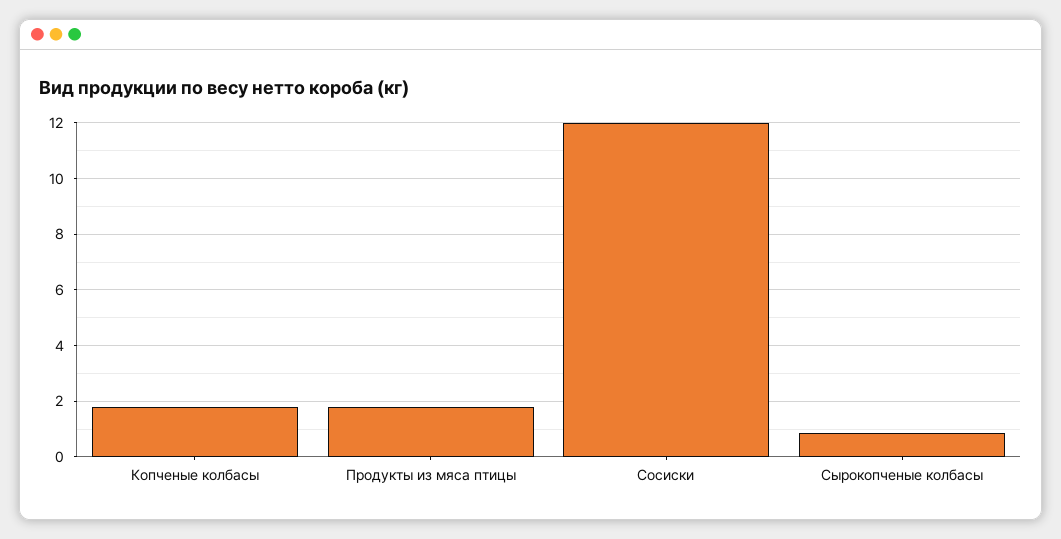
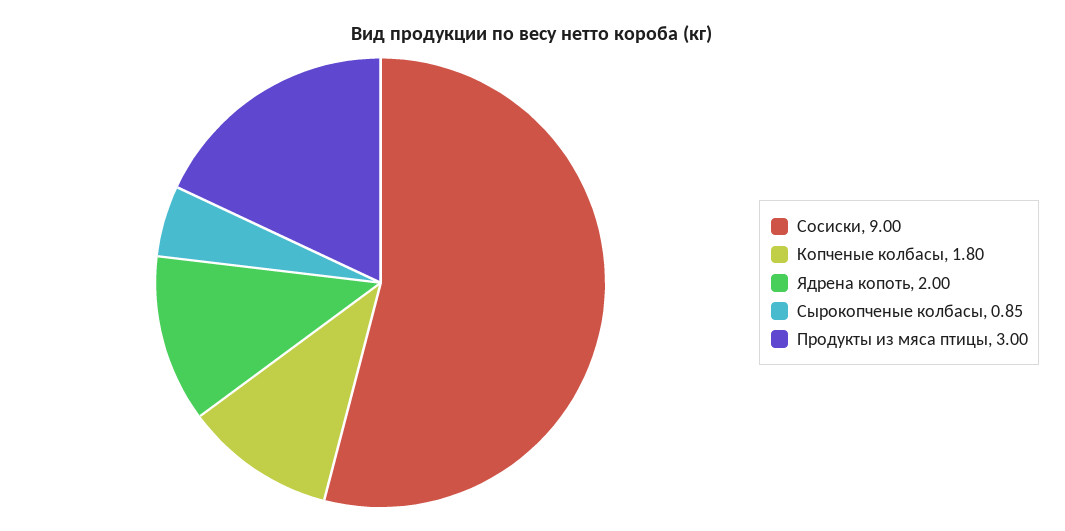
Продукты из мяса птицы: 1.75 -> 3
Сосиски: 12 -> 9
Ядрена копоть: none -> 2

